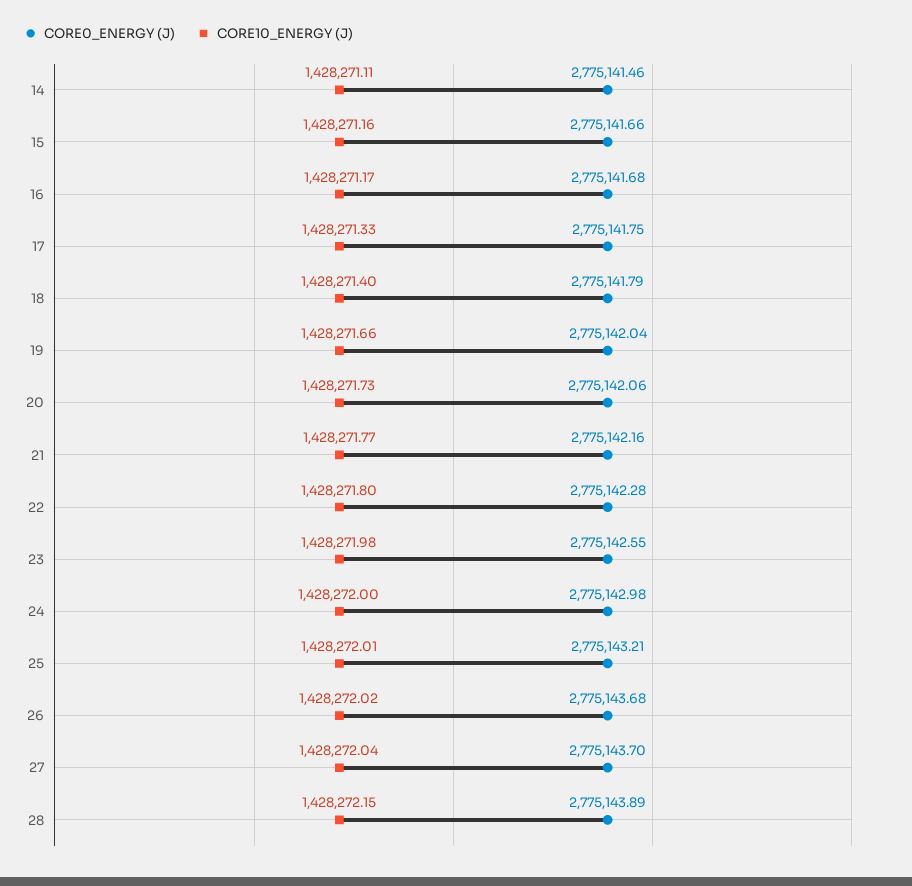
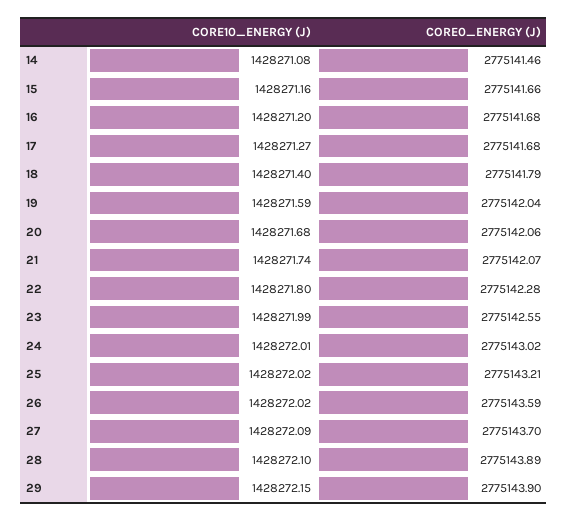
CORE10_ENERGY (J), 14: 1428271.11 -> 1428271.08
CORE10_ENERGY (J), 16: 1428271.17 -> 1428271.2
CORE0_ENERGY (J), 17: 2775141.75 -> 2775141.68
CORE10_ENERGY (J), 17: 1428271.33 -> 1428271.27
CORE10_ENERGY (J), 19: 1428271.66 -> 1428271.59
CORE10_ENERGY (J), 20: 1428271.73 -> 1428271.68
CORE0_ENERGY (J), 21: 2775142.16 -> 2775142.07
CORE10_ENERGY (J), 21: 1428271.77 -> 1428271.74
CORE10_ENERGY (J), 23: 1428271.98 -> 1428271.99
CORE0_ENERGY (J), 24: 2775142.98 -> 2775143.02
CORE10_ENERGY (J), 24: 1428272 -> 1428272.01
CORE10_ENERGY (J), 25: 1428272.01 -> 1428272.02
CORE0_ENERGY (J), 26: 2775143.68 -> 2775143.59
CORE10_ENERGY (J), 27: 1428272.04 -> 1428272.09
CORE10_ENERGY (J), 28: 1428272.15 -> 1428272.1
CORE10_ENERGY (J), 29: none -> 1428272.15
CORE0_ENERGY (J), 29: none -> 2775143.9

